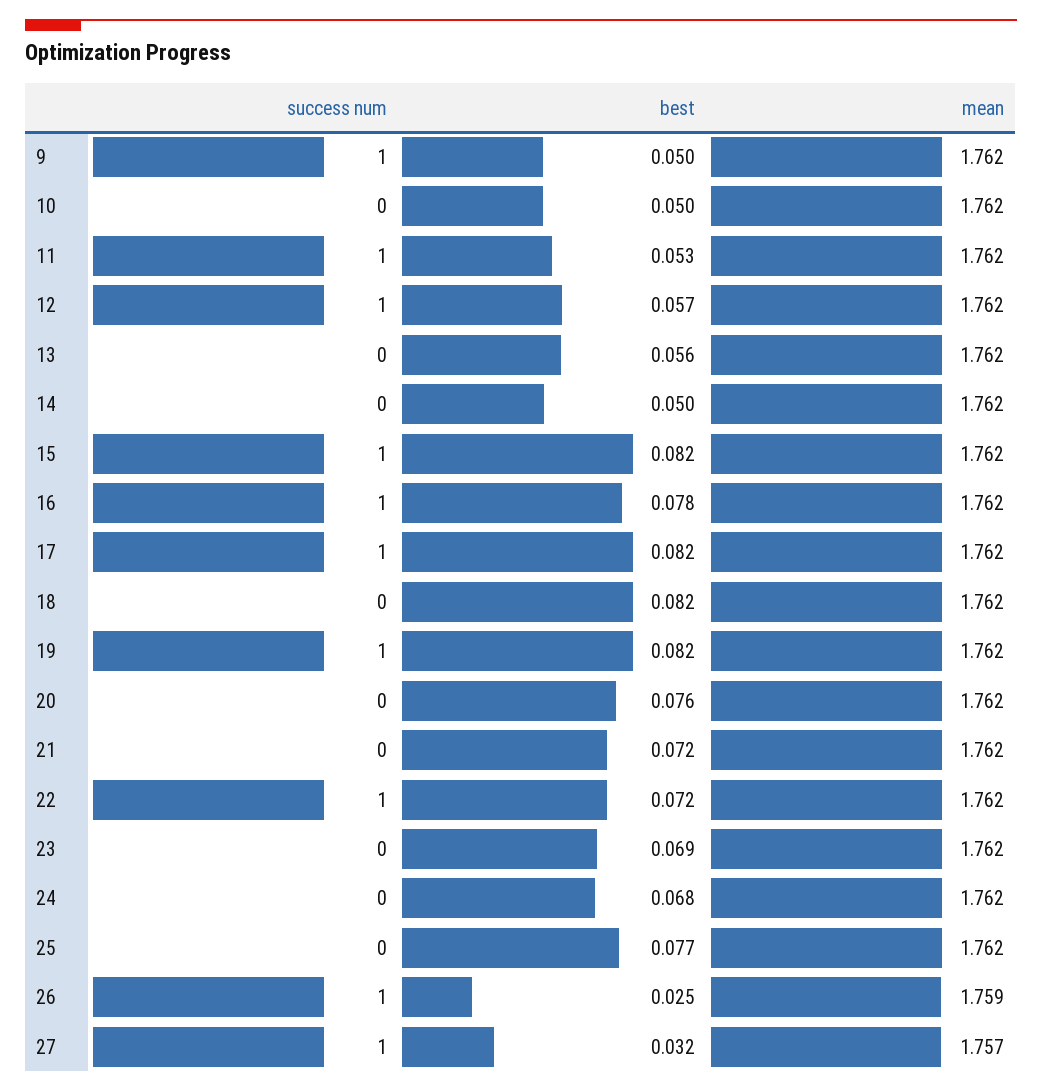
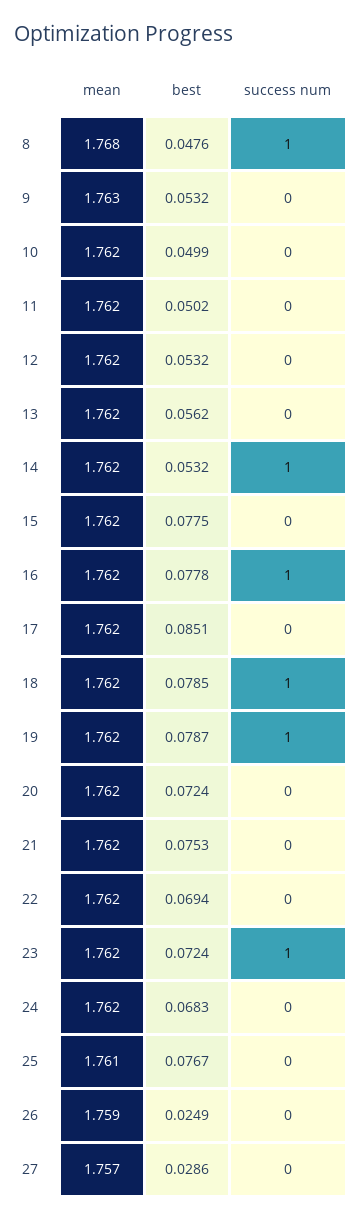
success num, 9: 1 -> 0
best, 9: 0.05 -> 0.0532
mean, 9: 1.762 -> 1.763
success num, 11: 1 -> 0
best, 11: 0.053 -> 0.0502
success num, 12: 1 -> 0
best, 12: 0.057 -> 0.0532
success num, 14: 0 -> 1
best, 14: 0.05 -> 0.0532
success num, 15: 1 -> 0
best, 15: 0.082 -> 0.0775
success num, 17: 1 -> 0
best, 17: 0.082 -> 0.0851
success num, 18: 0 -> 1
best, 18: 0.082 -> 0.0785
best, 19: 0.082 -> 0.0787
best, 20: 0.076 -> 0.0724
best, 21: 0.072 -> 0.0753
success num, 22: 1 -> 0
best, 22: 0.072 -> 0.0694
success num, 23: 0 -> 1
best, 23: 0.069 -> 0.0724
mean, 25: 1.762 -> 1.761
success num, 26: 1 -> 0
success num, 27: 1 -> 0
best, 27: 0.032 -> 0.0286
mean, 8: none -> 1.768
best, 8: none -> 0.0476
success num, 8: none -> 1

